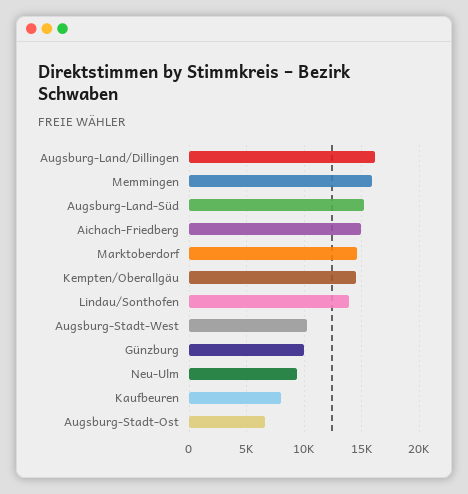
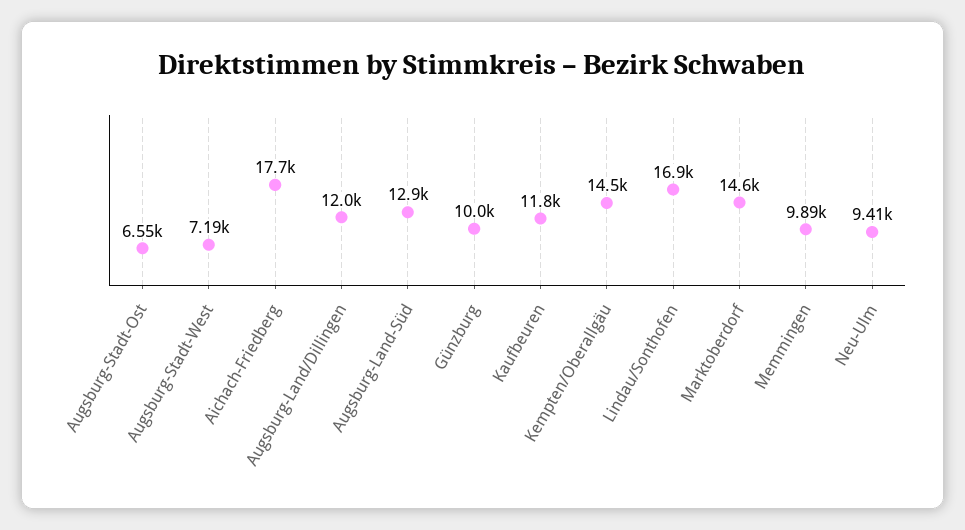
Augsburg-Land/Dillingen: 16000 -> 12000
Memmingen: 16000 -> 9890
Augsburg-Land-Süd: 15000 -> 12900
Aichach-Friedberg: 15000 -> 17700
Lindau/Sonthofen: 14000 -> 16900
Augsburg-Stadt-West: 10000 -> 7190
Kaufbeuren: 8000 -> 11800

